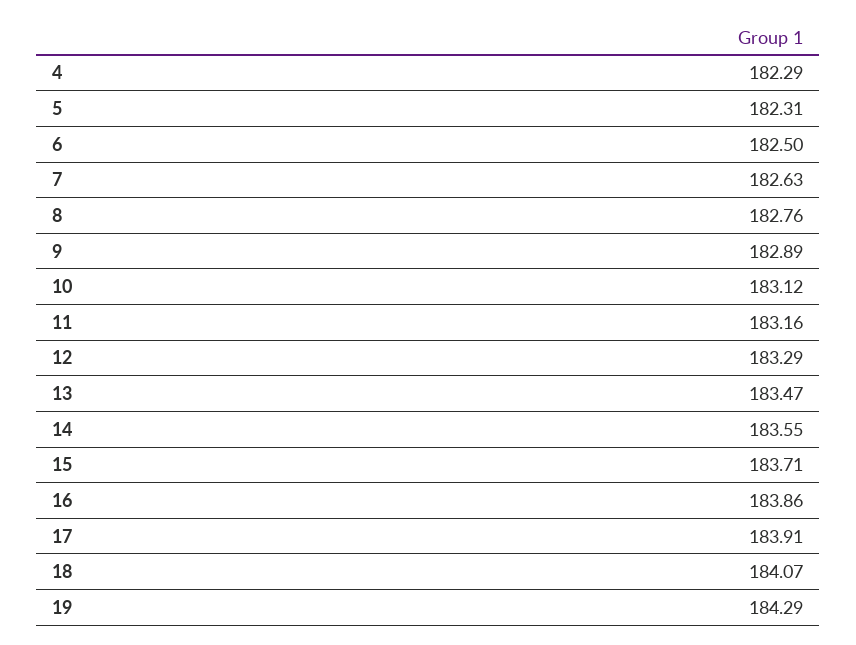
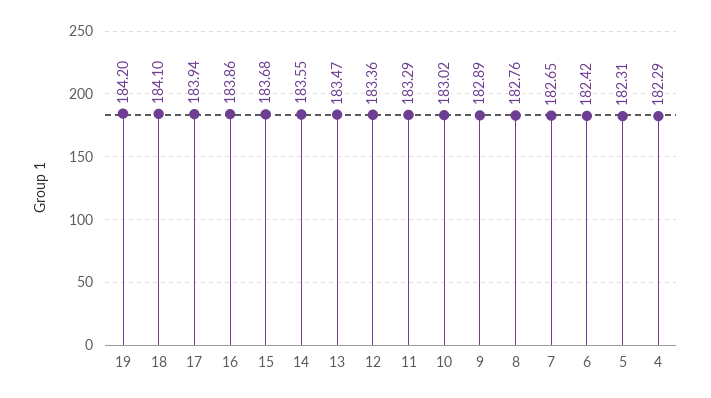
6: 182.5 -> 182.42
7: 182.63 -> 182.65
10: 183.12 -> 183.02
11: 183.16 -> 183.29
12: 183.29 -> 183.36
15: 183.71 -> 183.68
17: 183.91 -> 183.94
18: 184.07 -> 184.1
19: 184.29 -> 184.2

